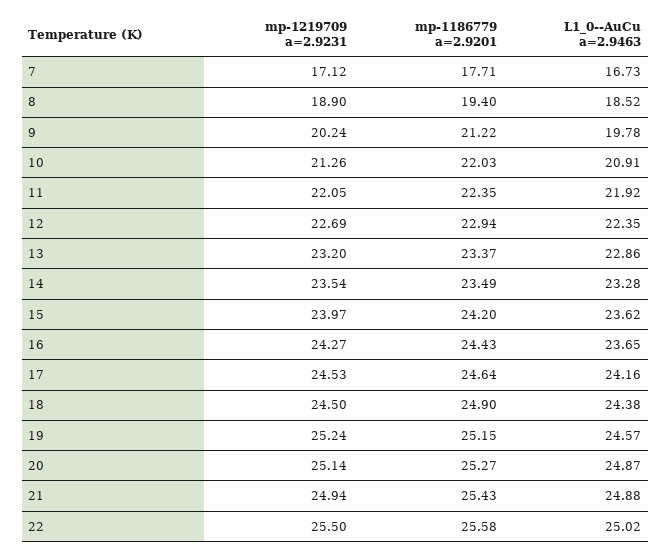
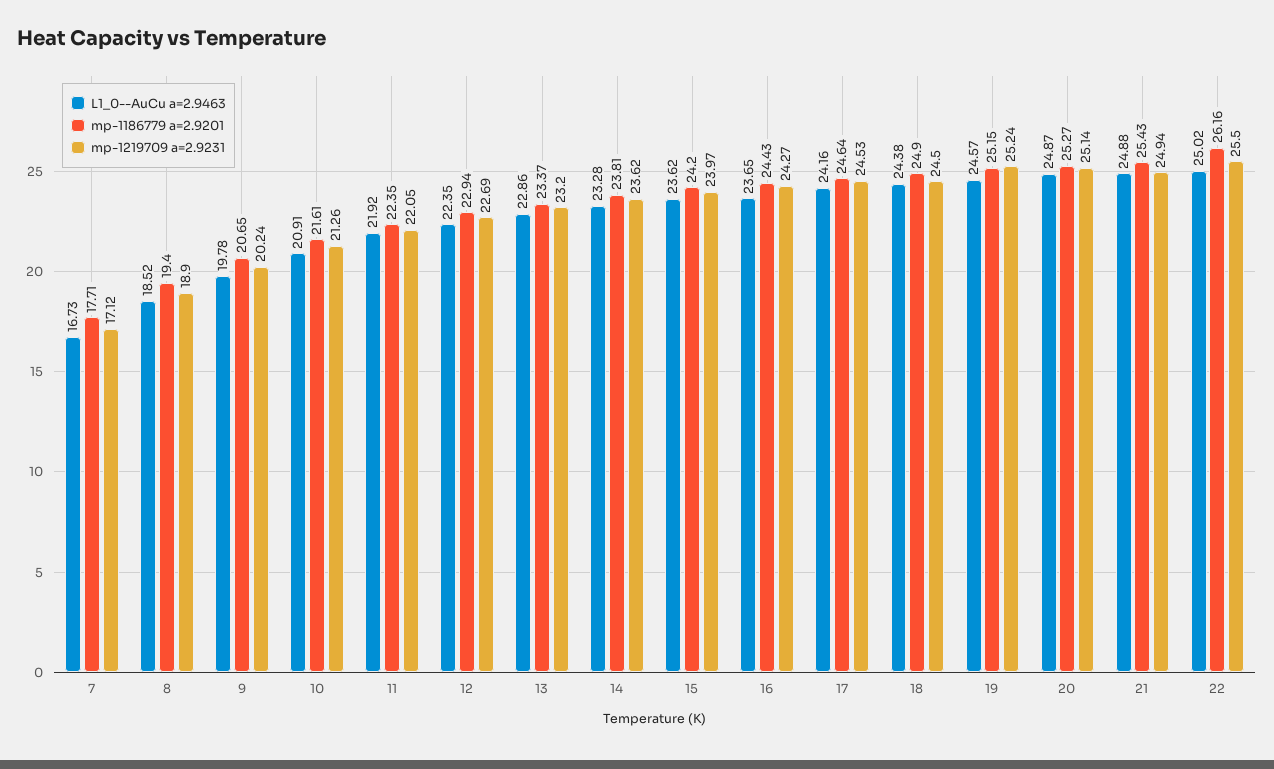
mp-1186779 a=2.9201, 9: 21.22 -> 20.65
mp-1186779 a=2.9201, 10: 22.03 -> 21.61
mp-1219709 a=2.9231, 14: 23.54 -> 23.62
mp-1186779 a=2.9201, 14: 23.49 -> 23.81
mp-1186779 a=2.9201, 22: 25.58 -> 26.16

